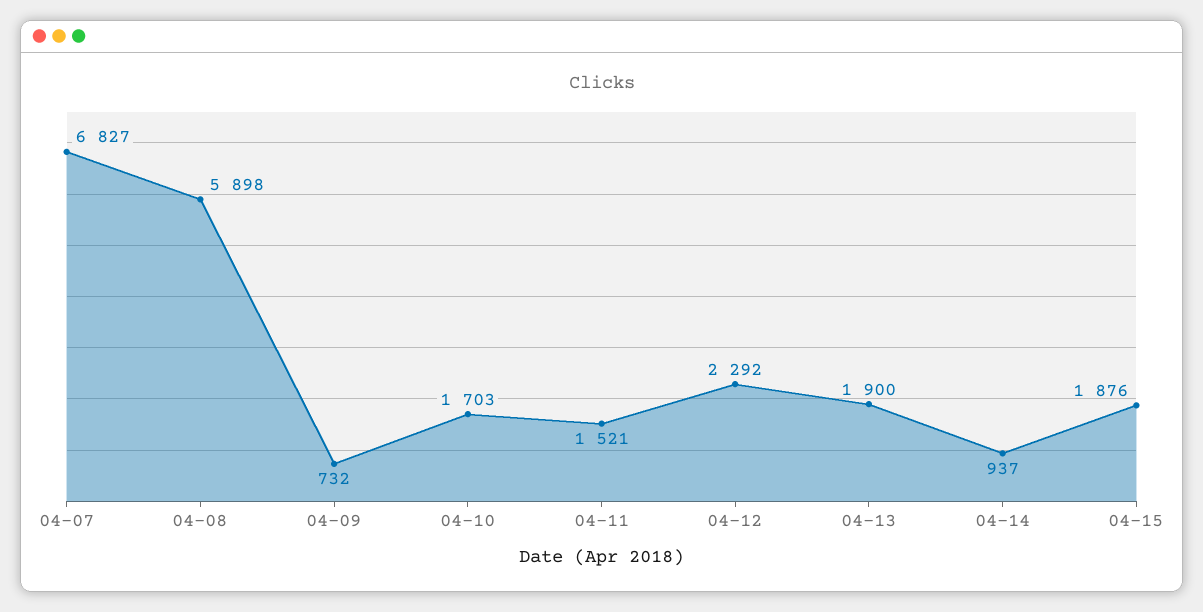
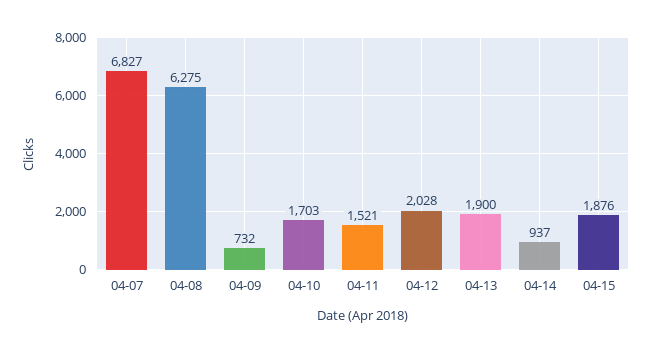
04-08: 5898 -> 6275
04-12: 2292 -> 2028

